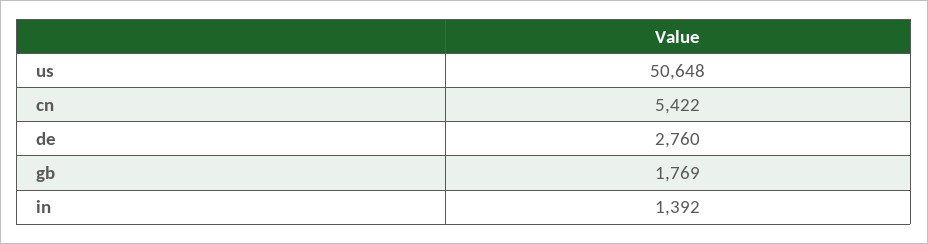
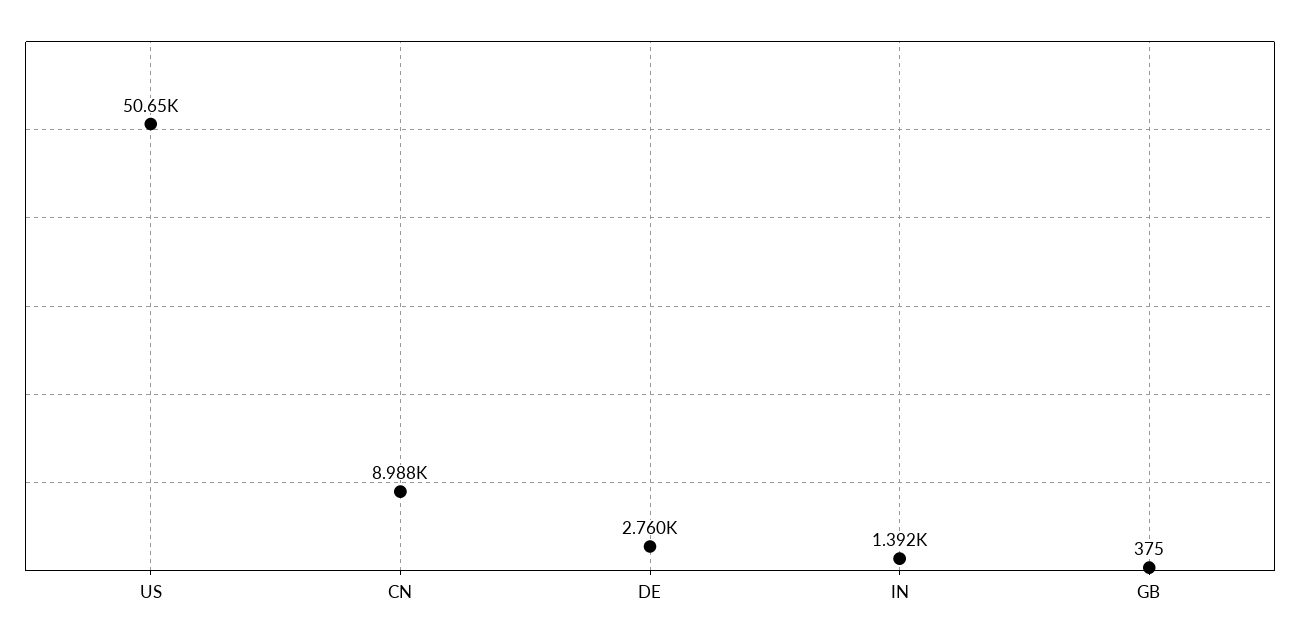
cn: 5422 -> 8988
gb: 1769 -> 375

